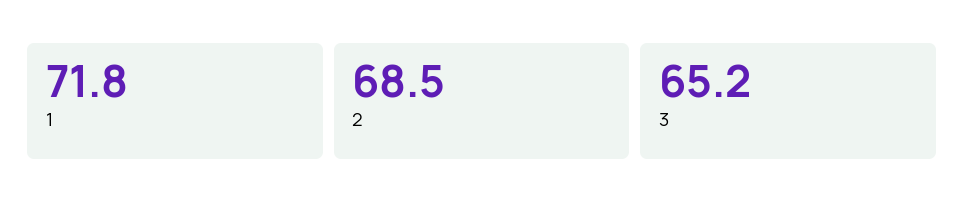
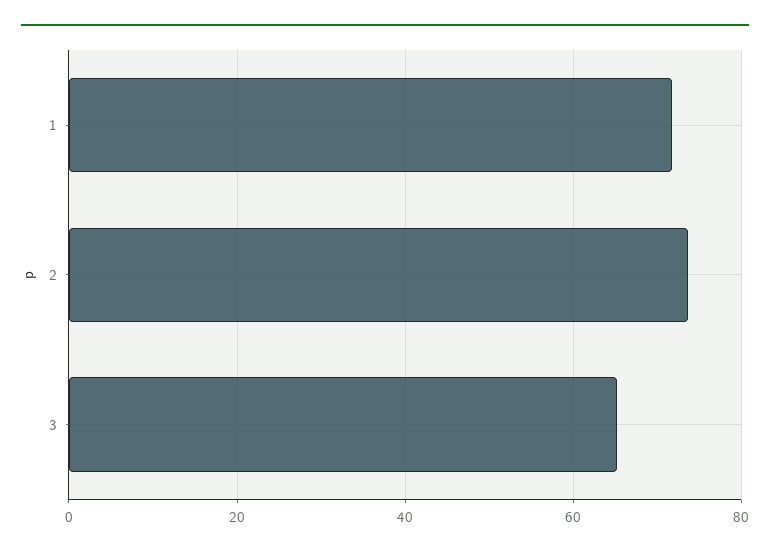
2: 68.5 -> 74

